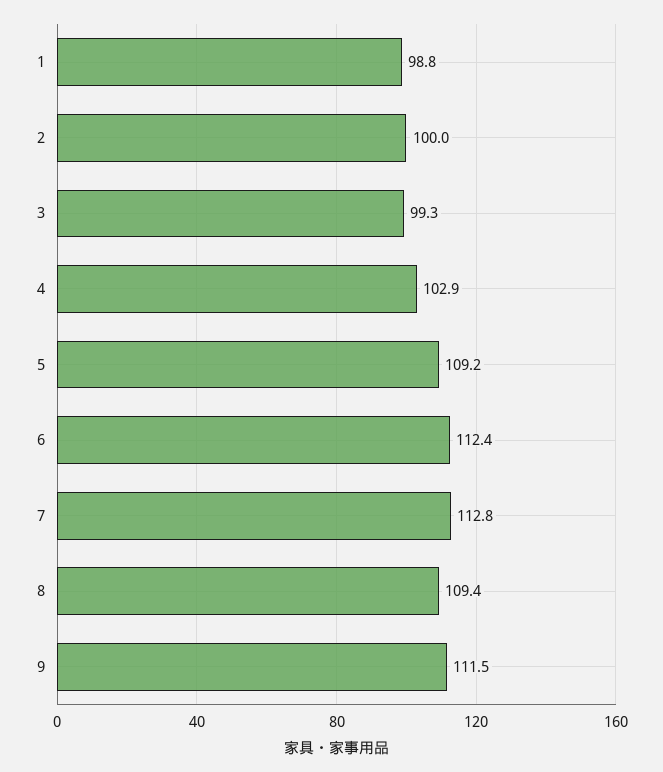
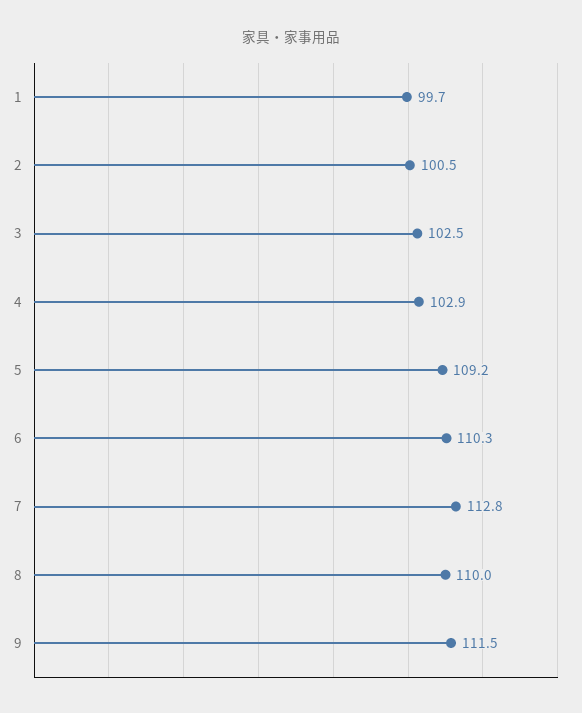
1: 98.8 -> 99.7
2: 100 -> 100.5
3: 99.3 -> 102.5
6: 112.4 -> 110.3
8: 109.4 -> 110

